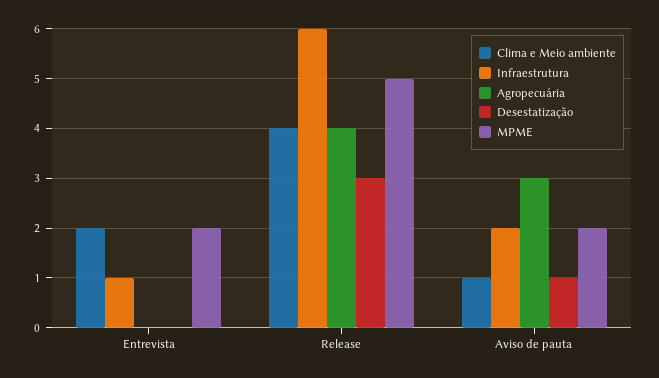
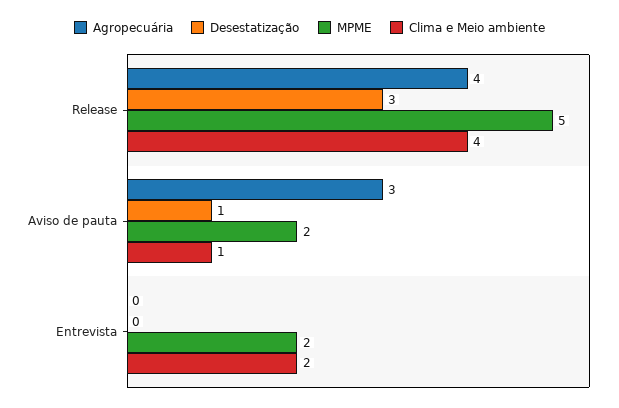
Infraestrutura, Entrevista: 1 -> none
Infraestrutura, Release: 6 -> none
Infraestrutura, Aviso de pauta: 2 -> none

